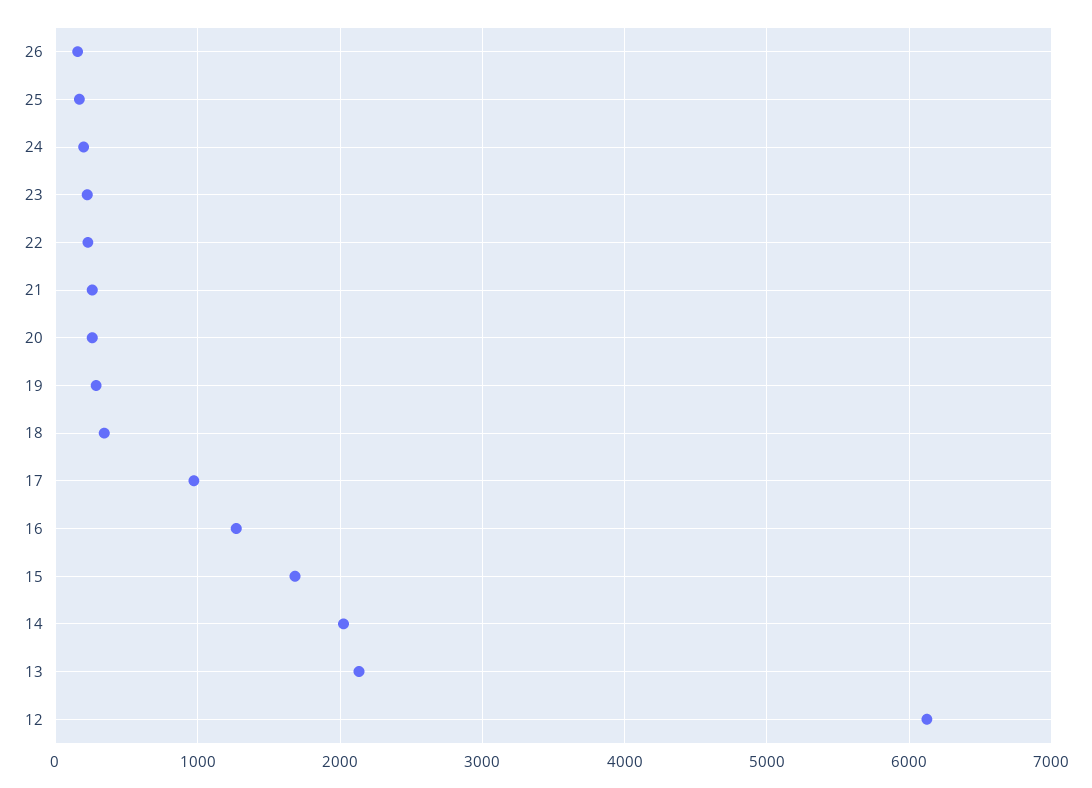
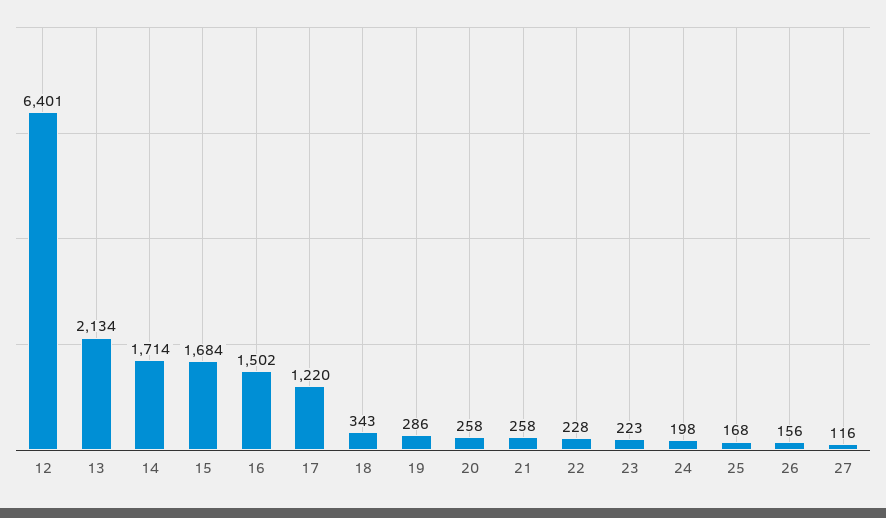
17: 1000 -> 1220
16: 1300 -> 1502
14: 2000 -> 1714
12: 6100 -> 6401
27: none -> 116

